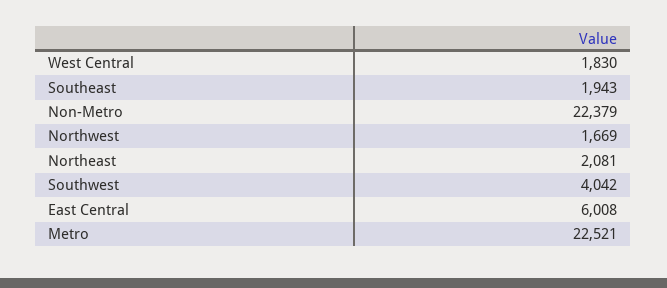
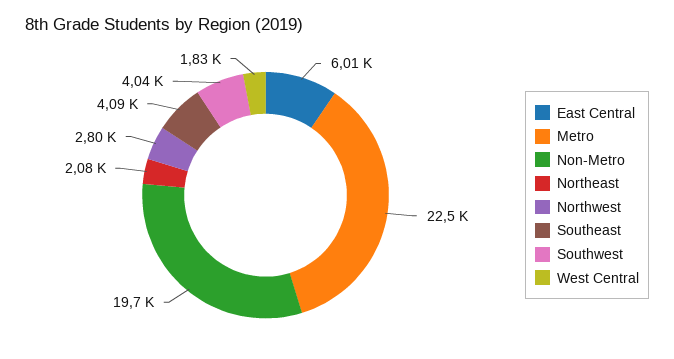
Southeast: 1943 -> 4090
Non-Metro: 22379 -> 19700
Northwest: 1669 -> 2800

